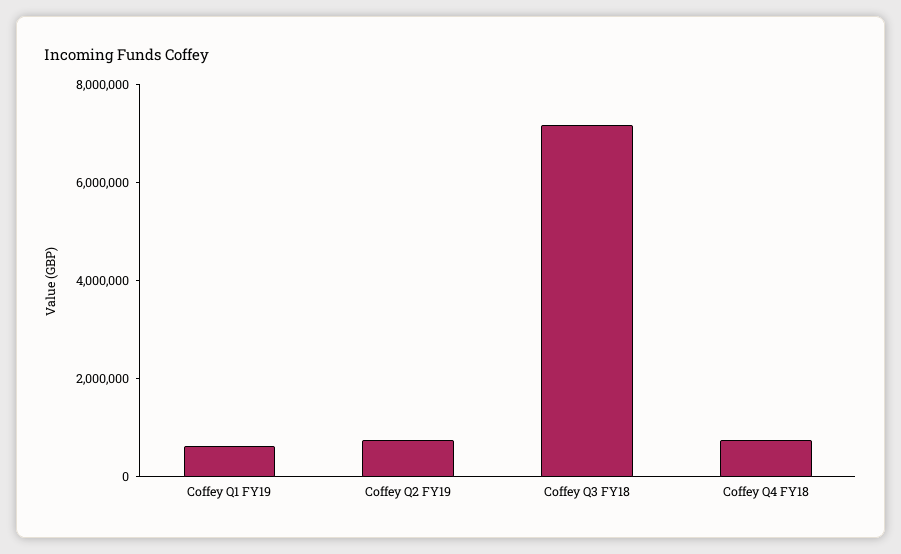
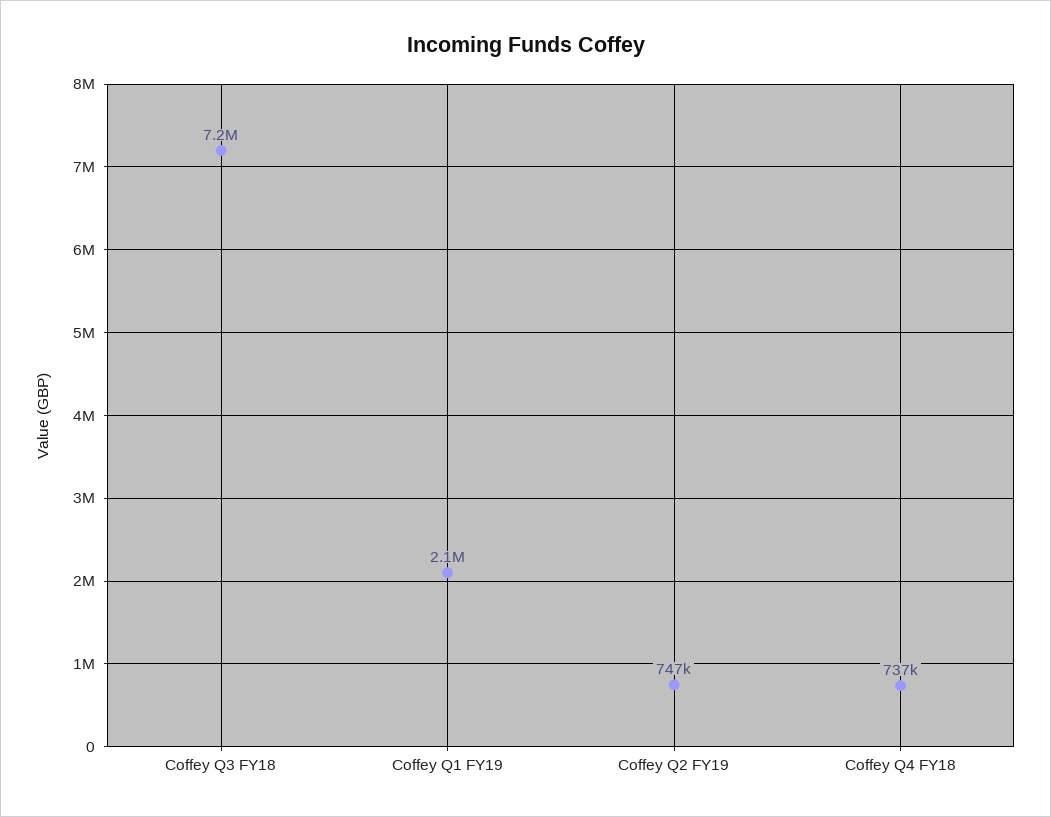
Coffey Q1 FY19: 500000 -> 2100000

